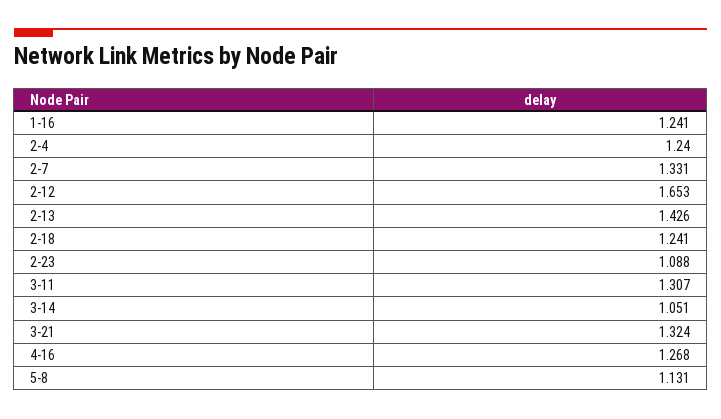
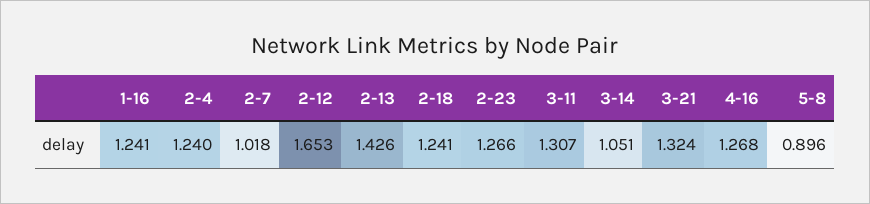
2-7: 1.331 -> 1.018
2-23: 1.088 -> 1.266
5-8: 1.131 -> 0.896

